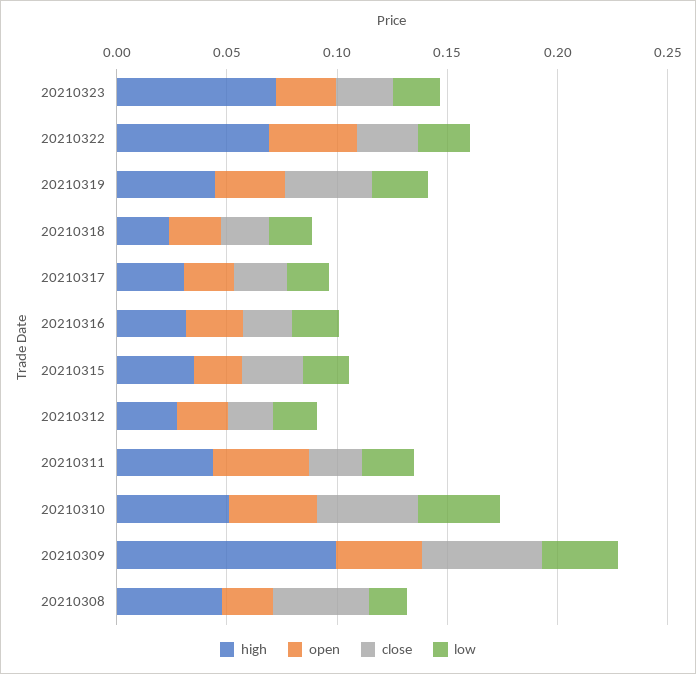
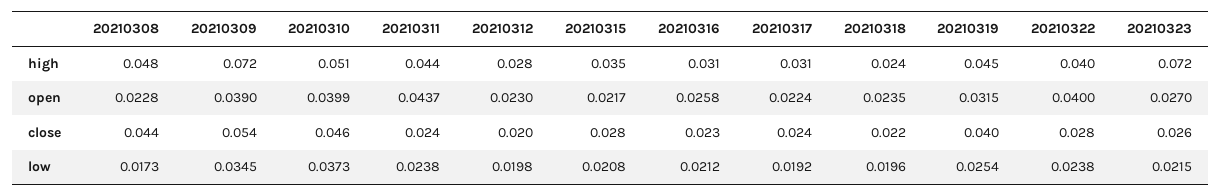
high, 20210322: 0.07 -> 0.04
high, 20210309: 0.1 -> 0.072

